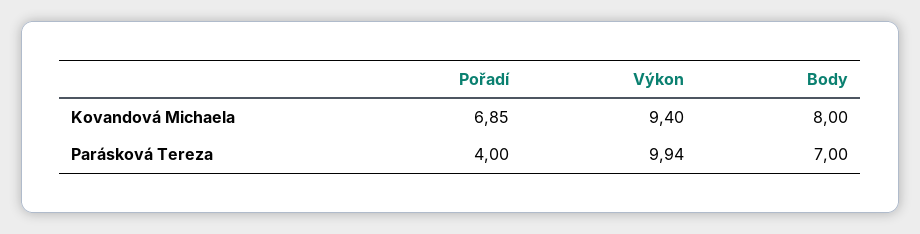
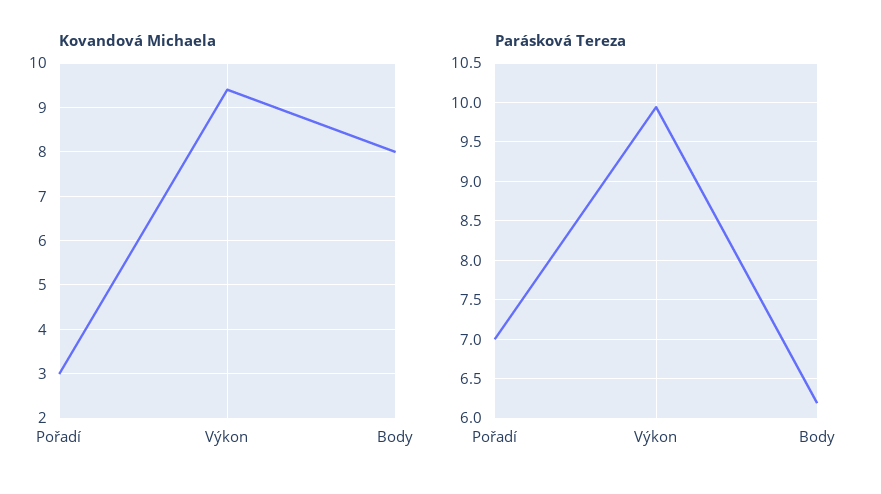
Kovandová Michaela, Pořadí: 6.85 -> 3
Parásková Tereza, Pořadí: 4 -> 7
Parásková Tereza, Body: 7 -> 6.2

